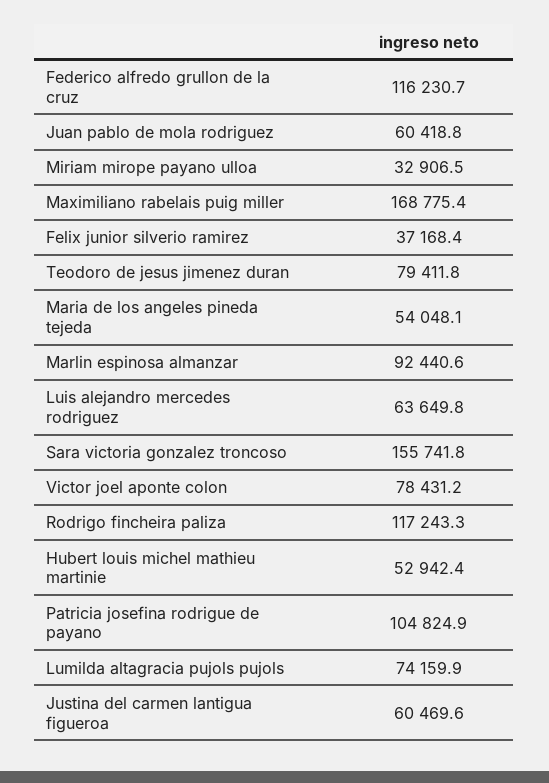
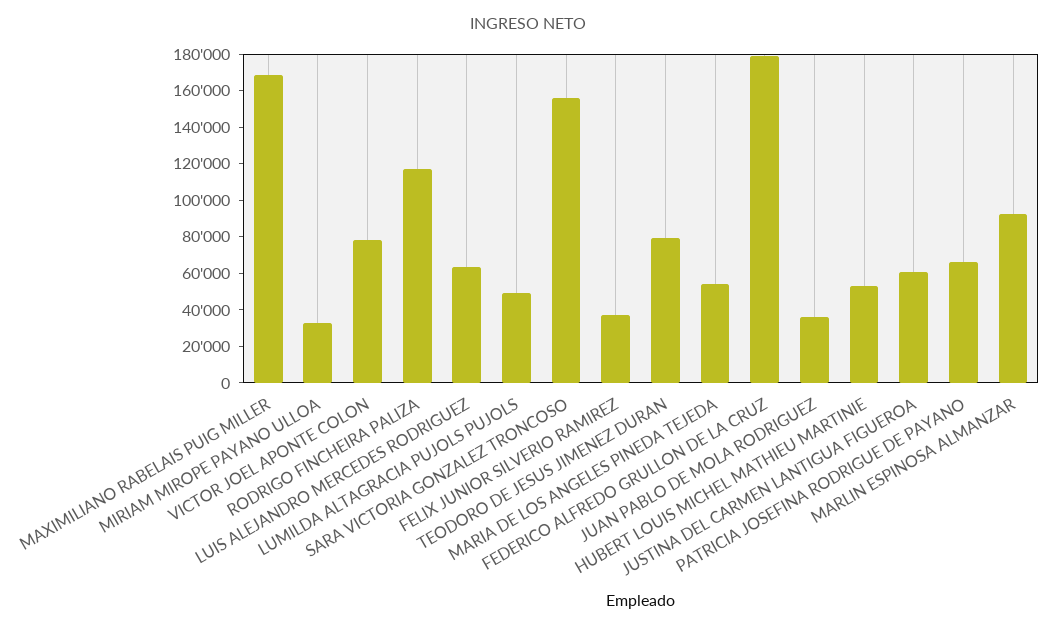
Federico alfredo grullon de la cruz: 116230.7 -> 180000
Juan pablo de mola rodriguez: 60418.8 -> 35000
Patricia josefina rodrigue de payano: 104824.9 -> 65000
Lumilda altagracia pujols pujols: 74159.9 -> 50000

